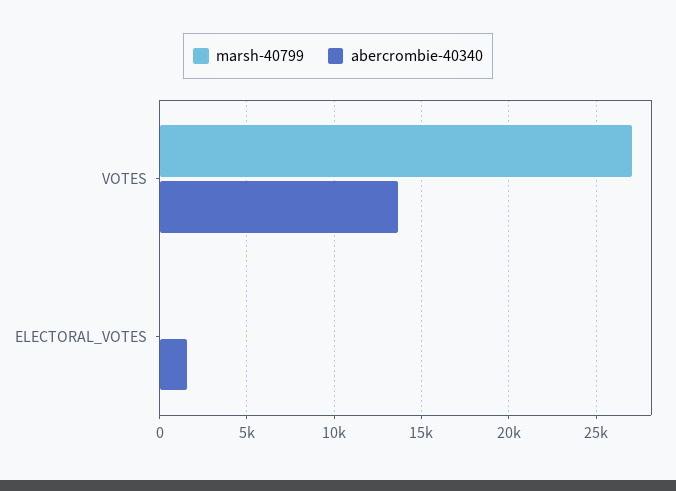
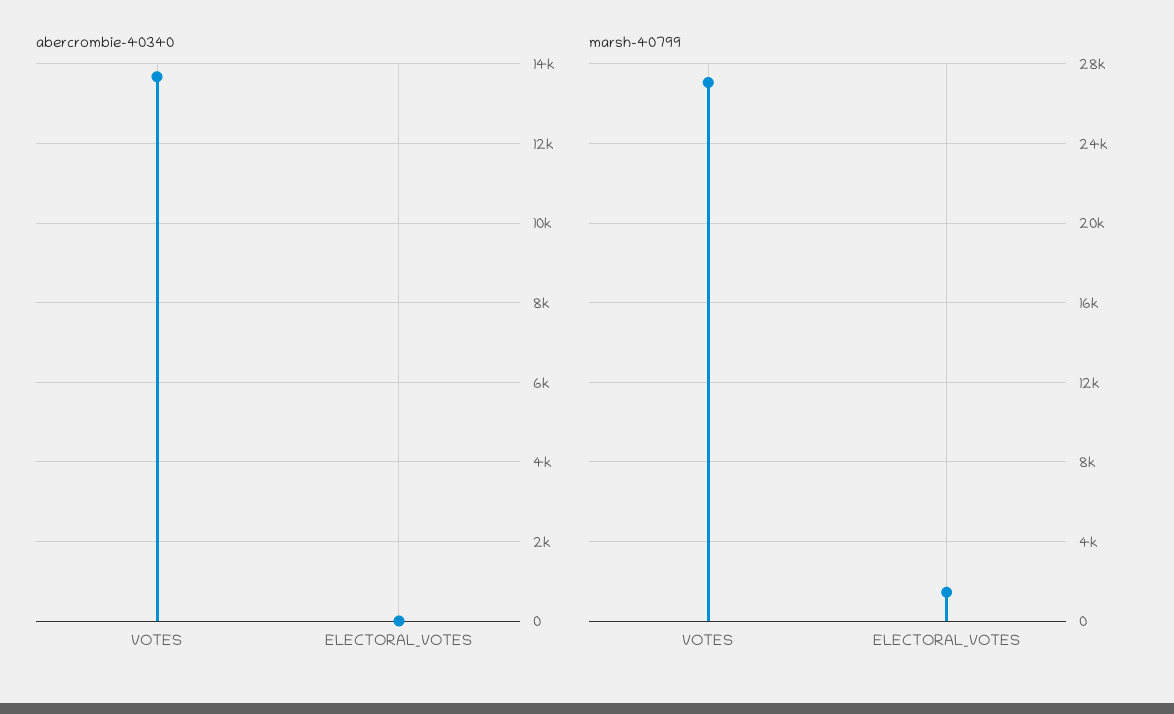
marsh-40799, ELECTORAL_VOTES: 0 -> 1500
abercrombie-40340, ELECTORAL_VOTES: 1500 -> 0

